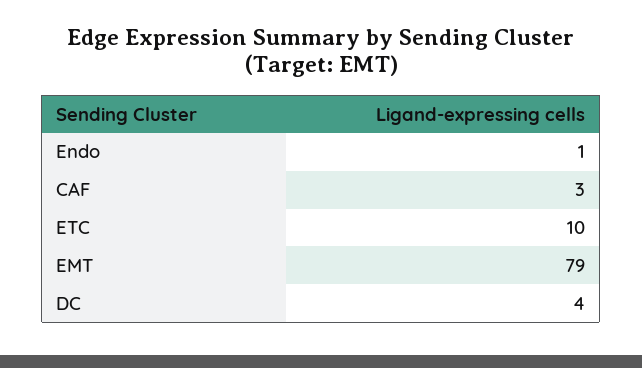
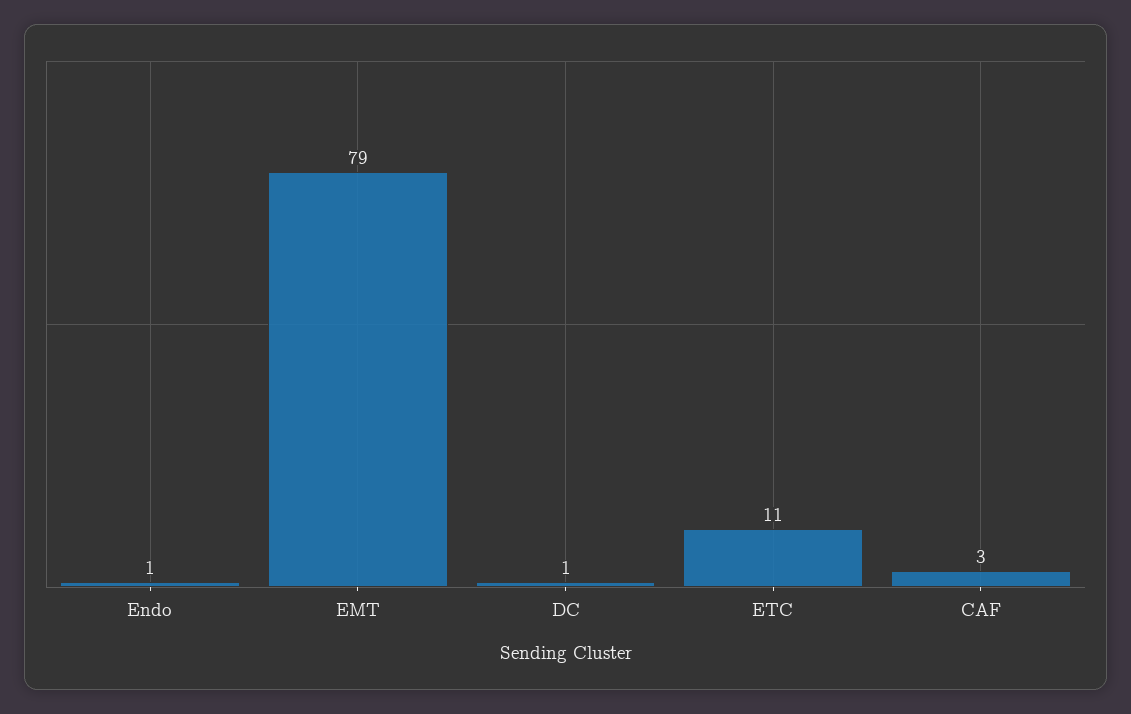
ETC: 10 -> 11
DC: 4 -> 1

